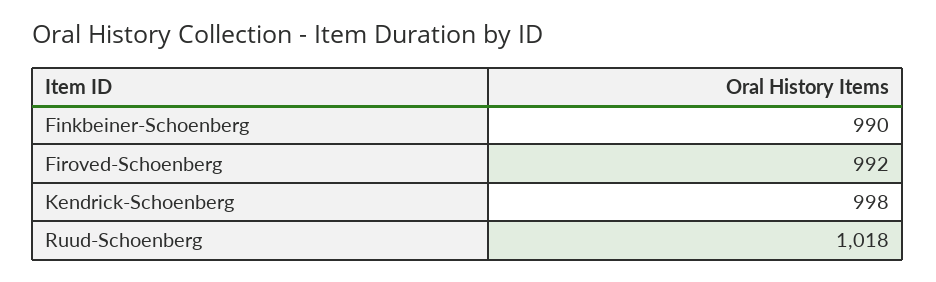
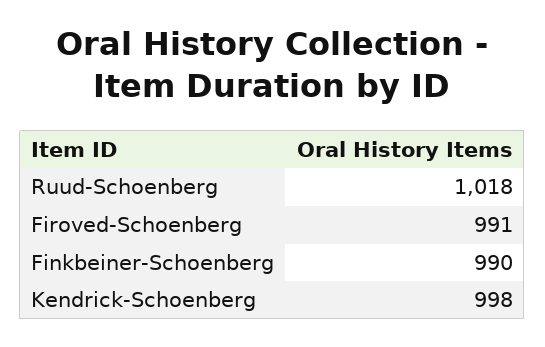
Firoved-Schoenberg: 992 -> 991

